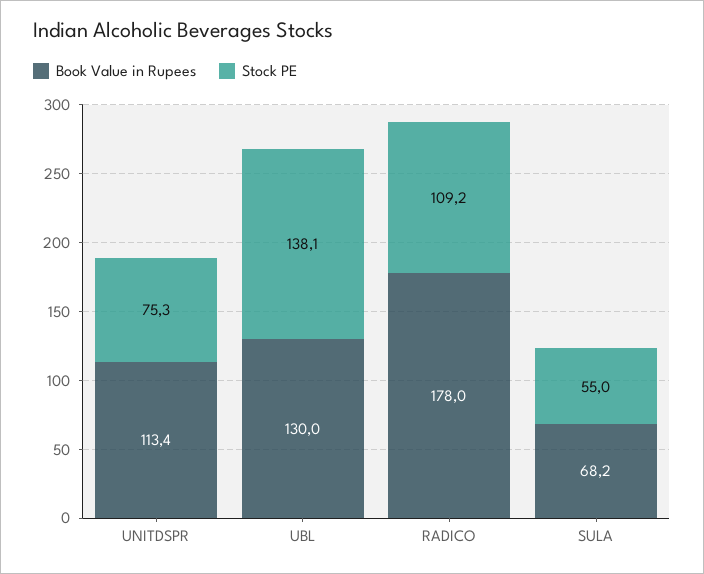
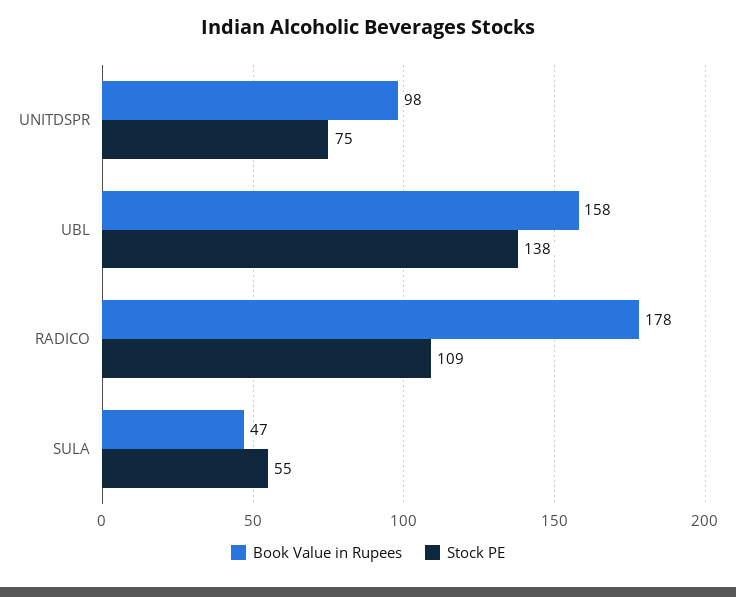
Book Value in Rupees, UNITDSPR: 113.4 -> 98
Book Value in Rupees, UBL: 130 -> 158
Book Value in Rupees, SULA: 68.2 -> 47

